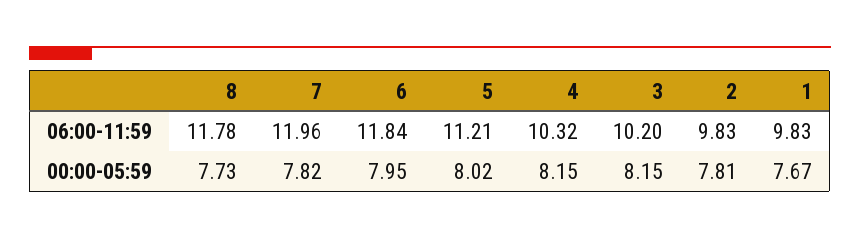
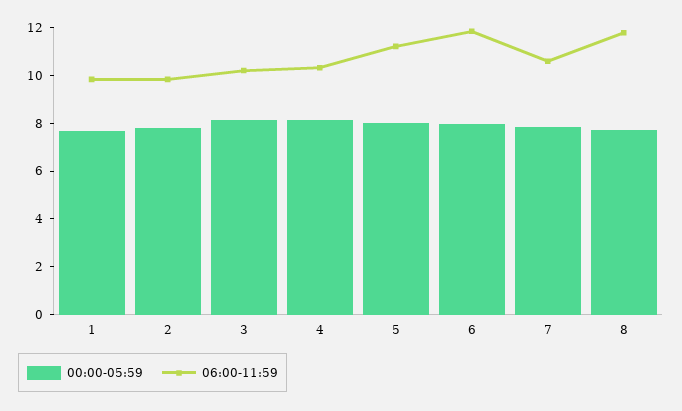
06:00-11:59, 7: 11.96 -> 10.5

